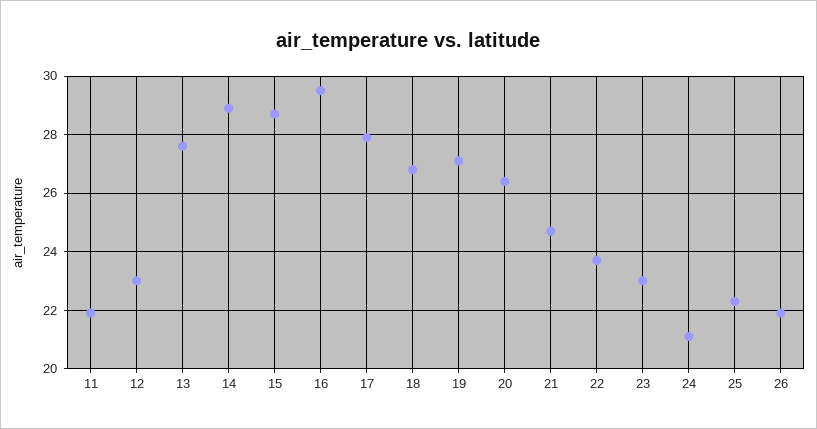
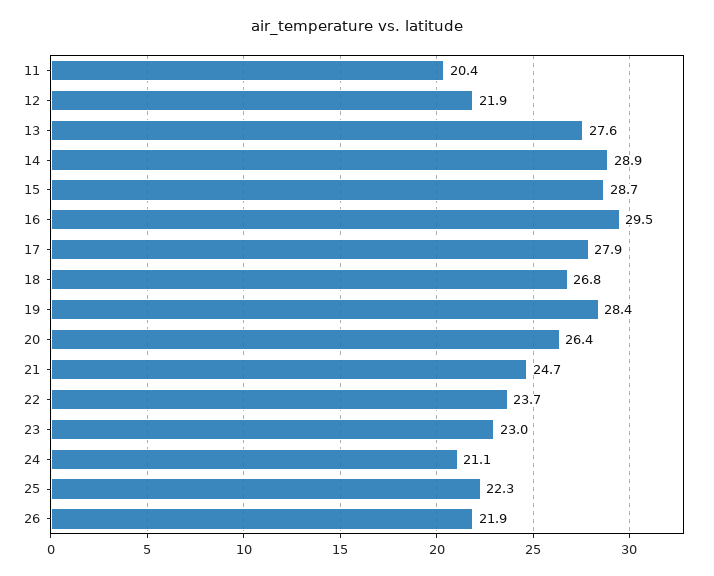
11: 22 -> 20.4
12: 23 -> 21.9
19: 27 -> 28.4

